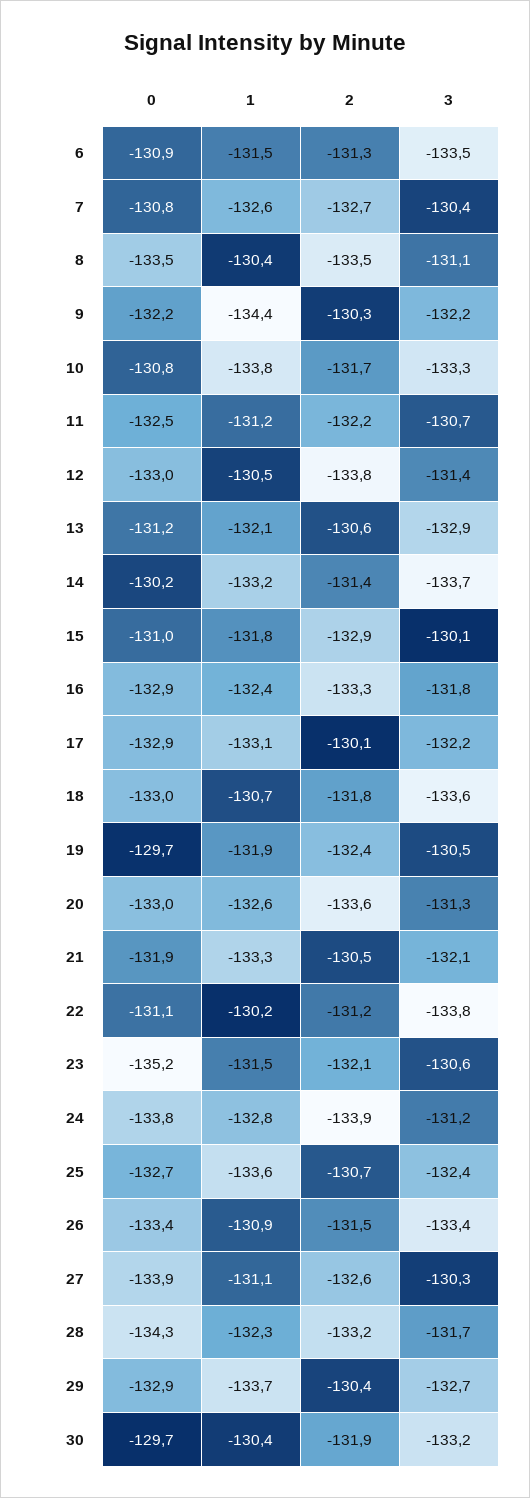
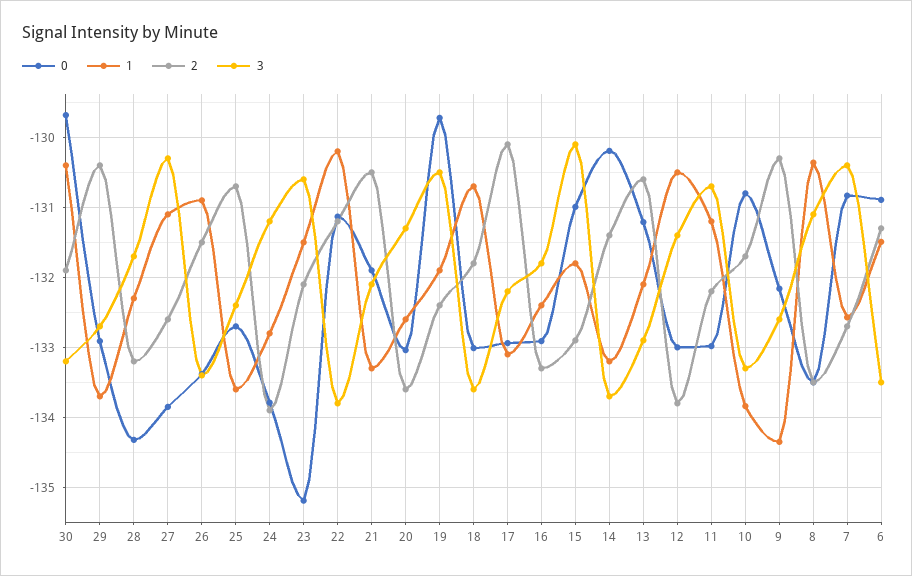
3, 9: -132.2 -> -132.6
0, 11: -132.5 -> -133

